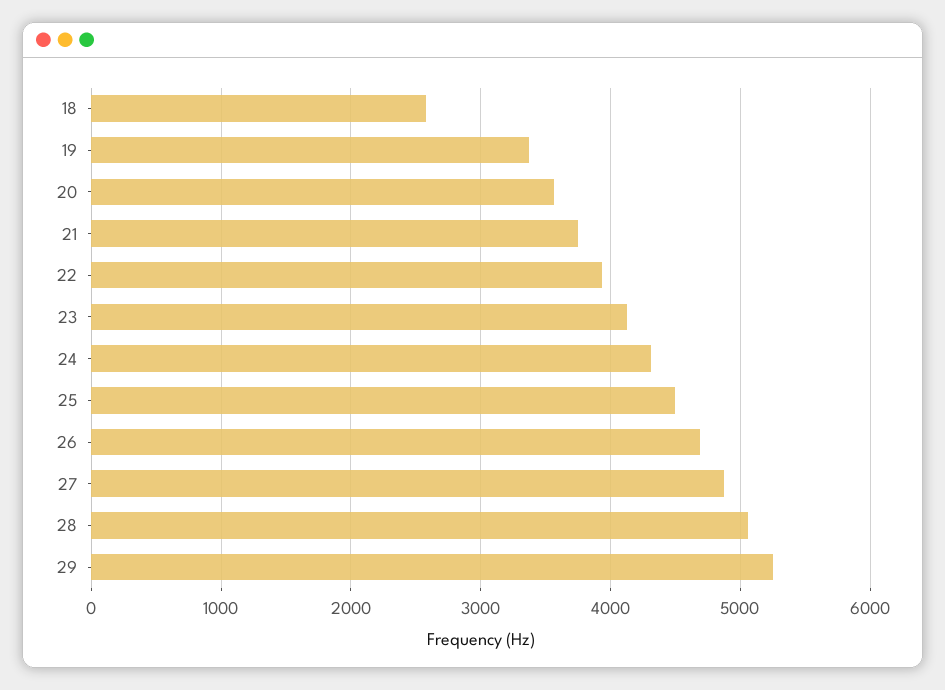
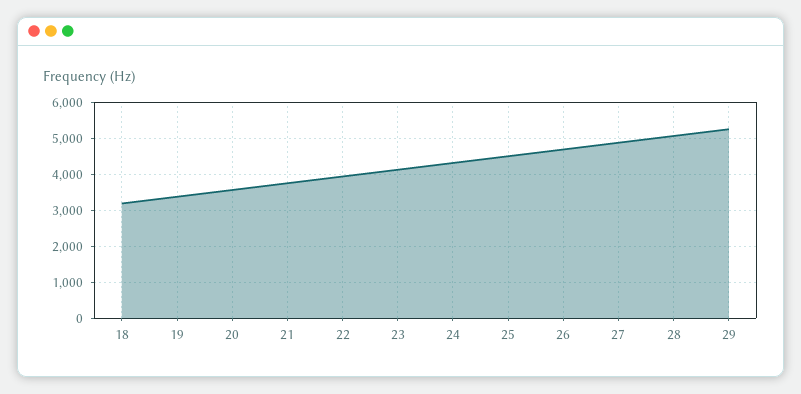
18: 2600 -> 3200

